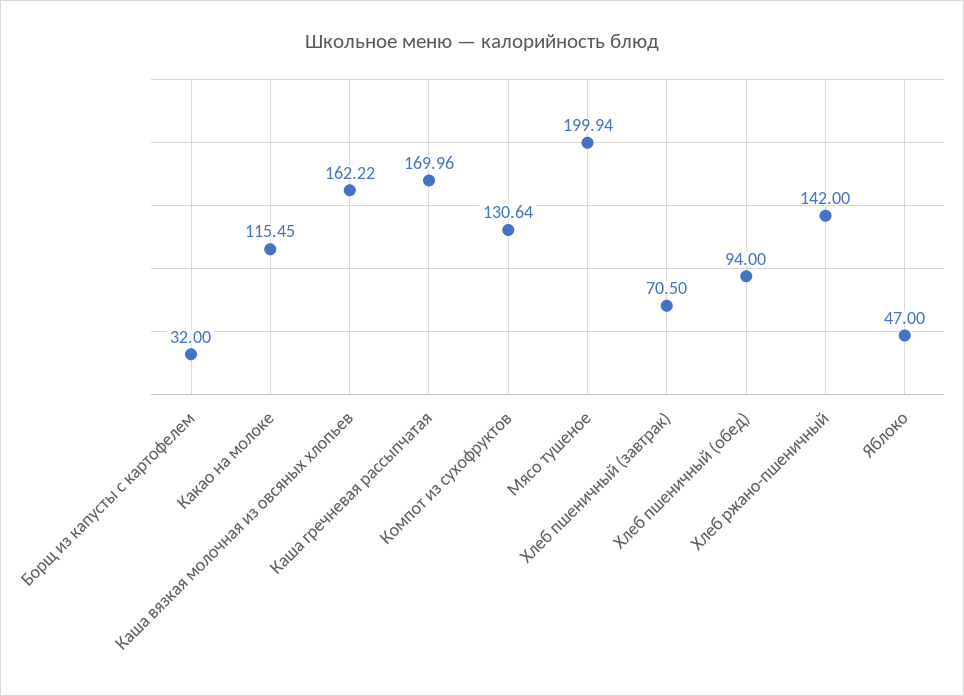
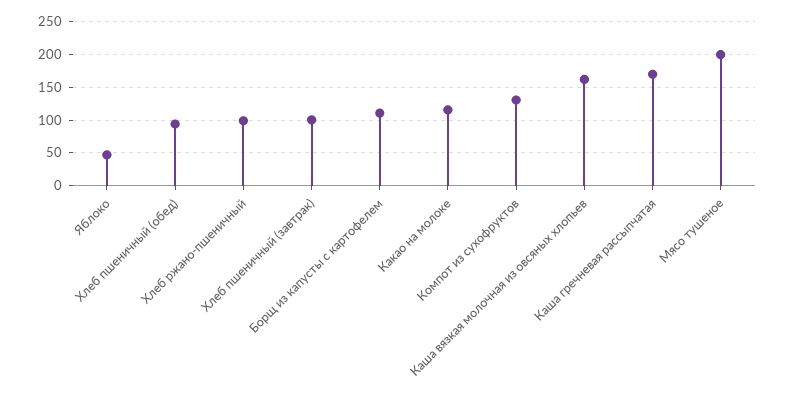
Борщ из капусты с картофелем: 32 -> 110
Хлеб пшеничный (завтрак): 70.5 -> 100
Хлеб ржано-пшеничный: 142 -> 100

